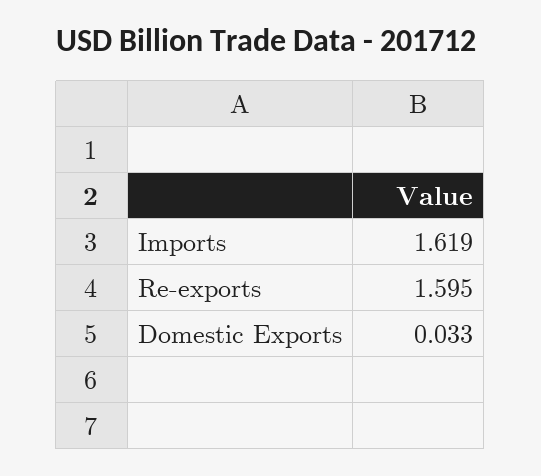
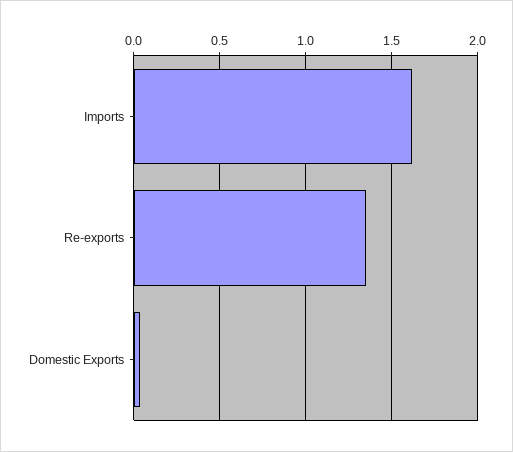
Re-exports: 1.595 -> 1.35

